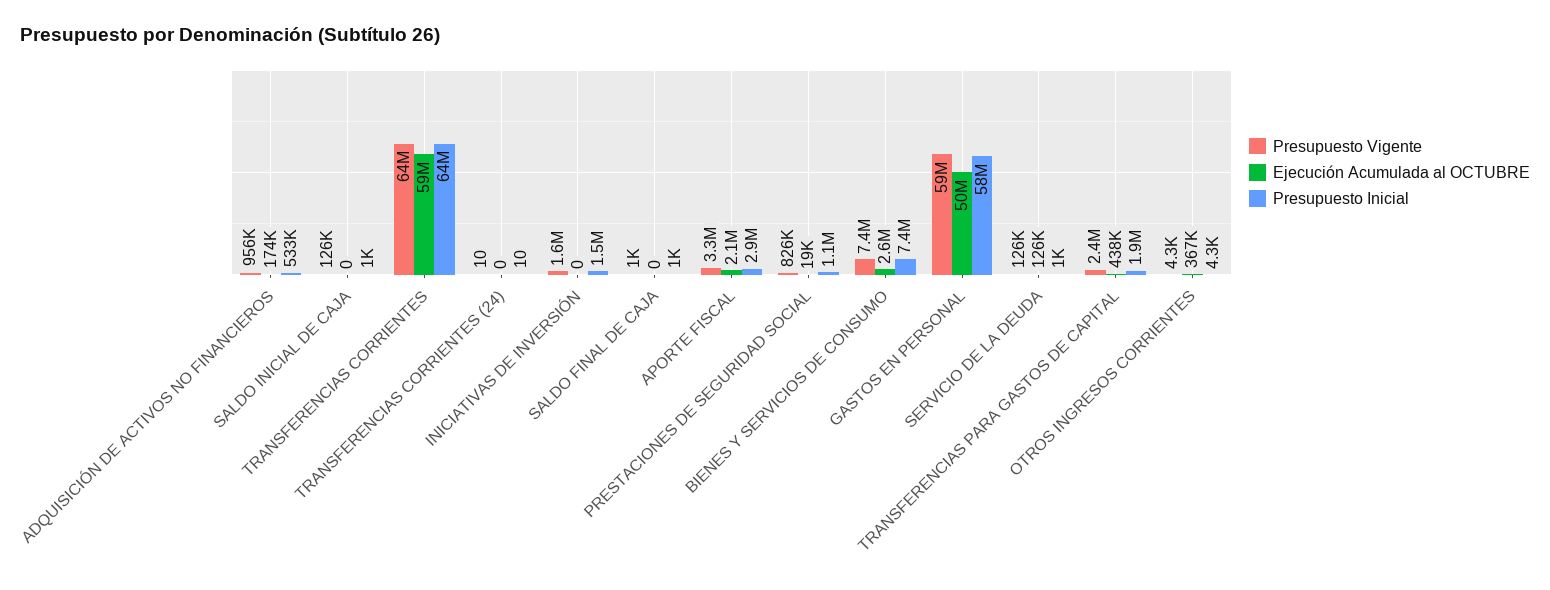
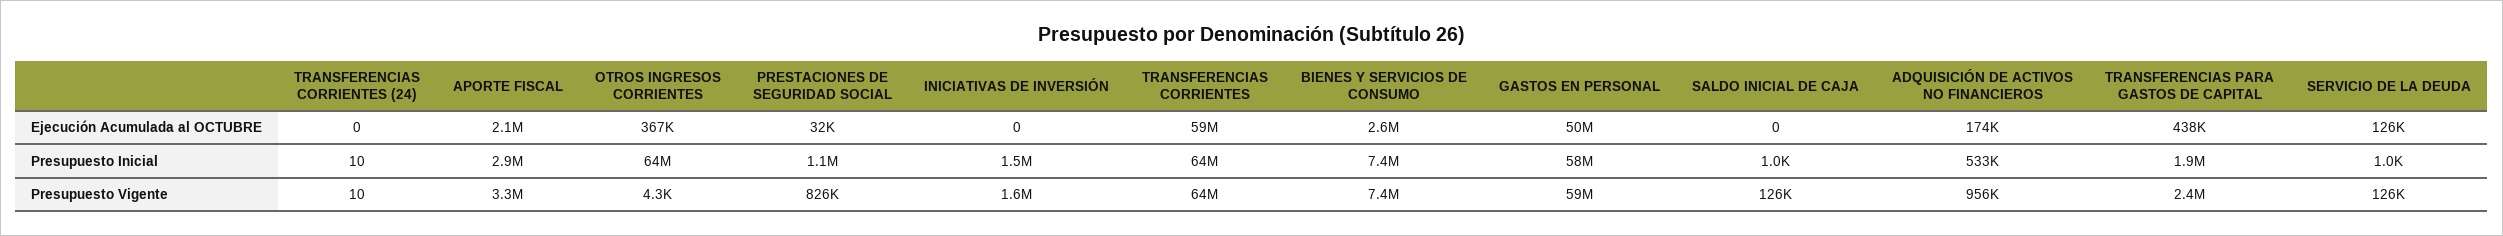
Presupuesto Vigente, SALDO FINAL DE CAJA: 1000 -> none
Ejecución Acumulada al OCTUBRE, SALDO FINAL DE CAJA: 0 -> none
Presupuesto Inicial, SALDO FINAL DE CAJA: 1000 -> none
Ejecución Acumulada al OCTUBRE, PRESTACIONES DE SEGURIDAD SOCIAL: 19000 -> 32000
Presupuesto Inicial, OTROS INGRESOS CORRIENTES: 4300 -> 64000000

